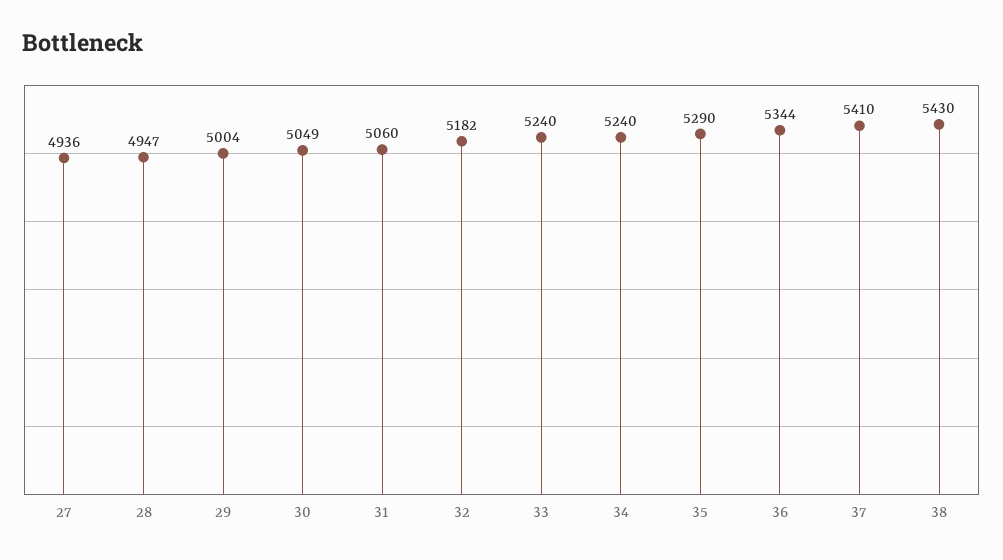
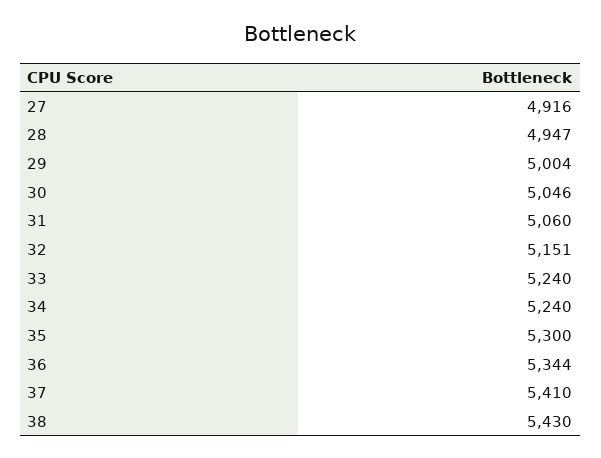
27: 4936 -> 4916
30: 5049 -> 5046
32: 5182 -> 5151
35: 5290 -> 5300

